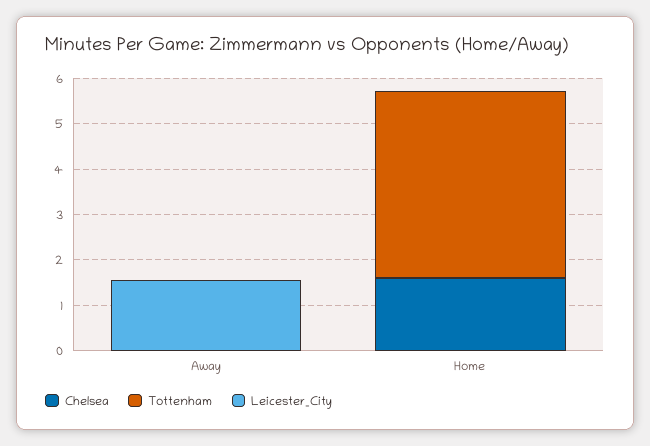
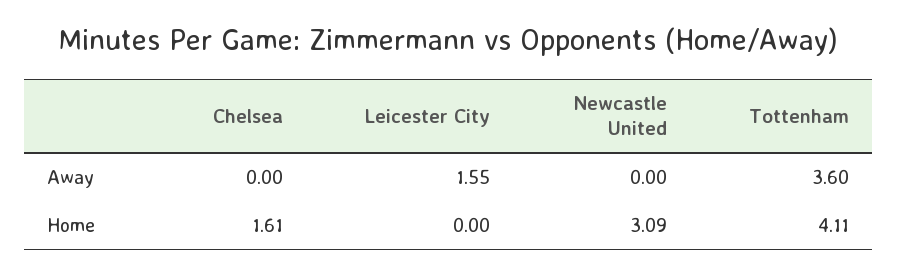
Tottenham, Away: 0 -> 3.6
Newcastle United, Away: none -> 0
Newcastle United, Home: none -> 3.09

